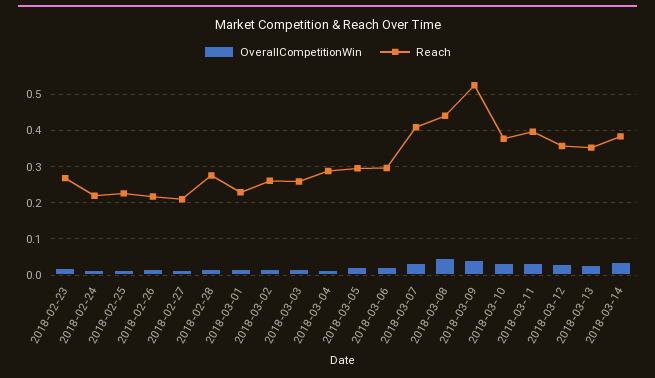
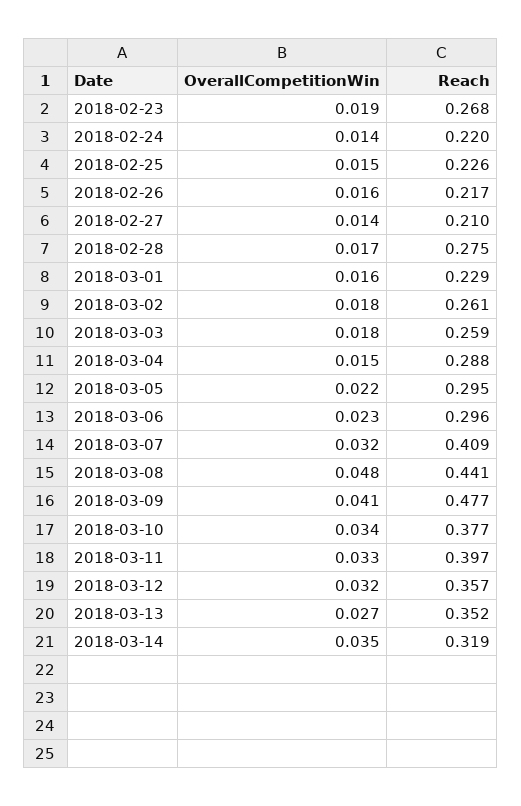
Reach, 2018-03-09: 0.52 -> 0.477
Reach, 2018-03-14: 0.38 -> 0.319

